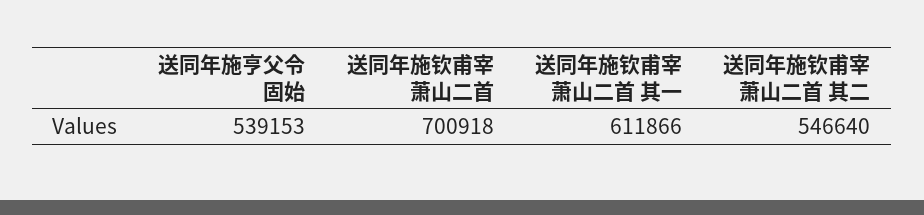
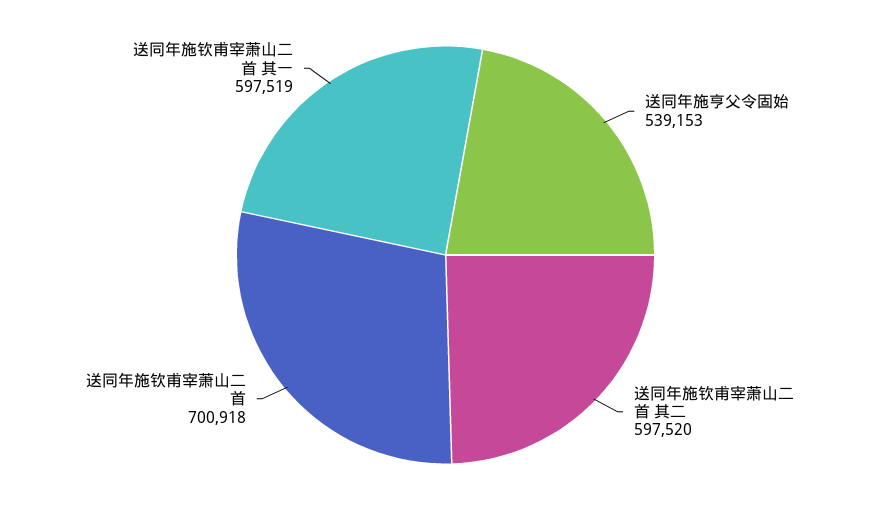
送同年施钦甫宰萧山二首 其一: 611866 -> 597519
送同年施钦甫宰萧山二首 其二: 546640 -> 597520

